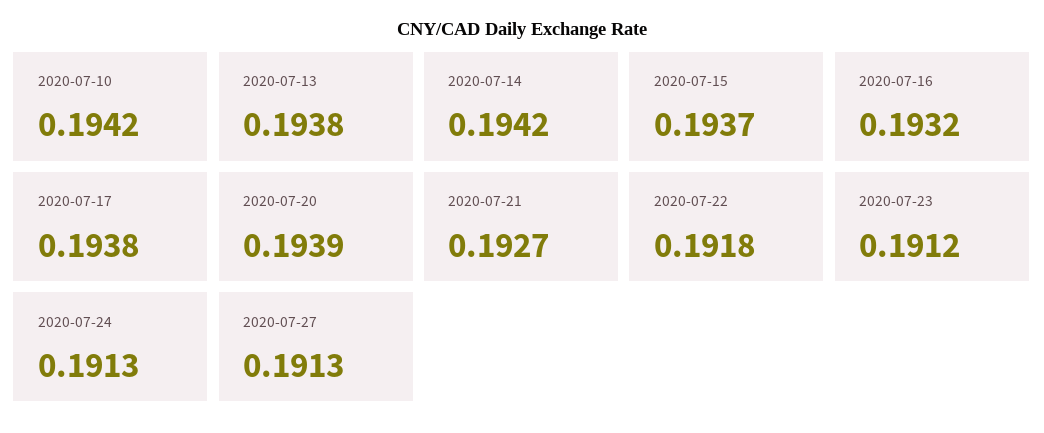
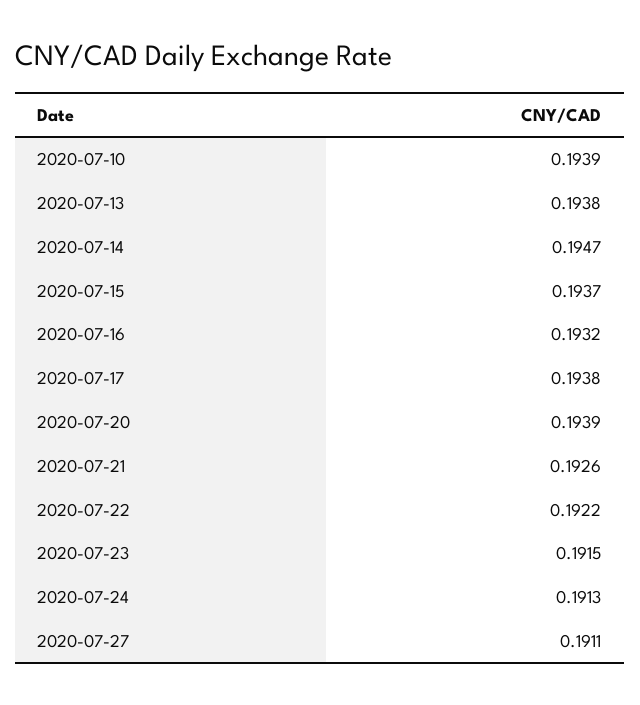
2020-07-10: 0.1942 -> 0.1939
2020-07-14: 0.1942 -> 0.1947
2020-07-21: 0.1927 -> 0.1926
2020-07-22: 0.1918 -> 0.1922
2020-07-23: 0.1912 -> 0.1915
2020-07-27: 0.1913 -> 0.1911

